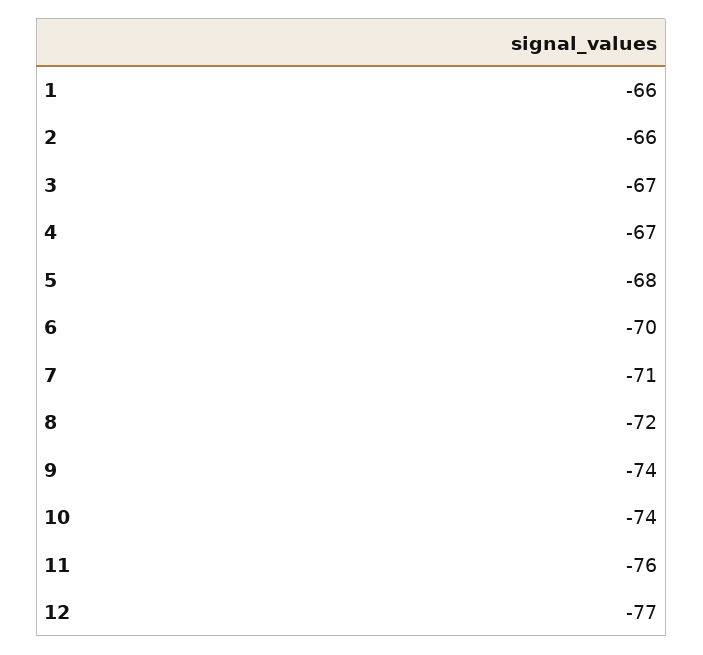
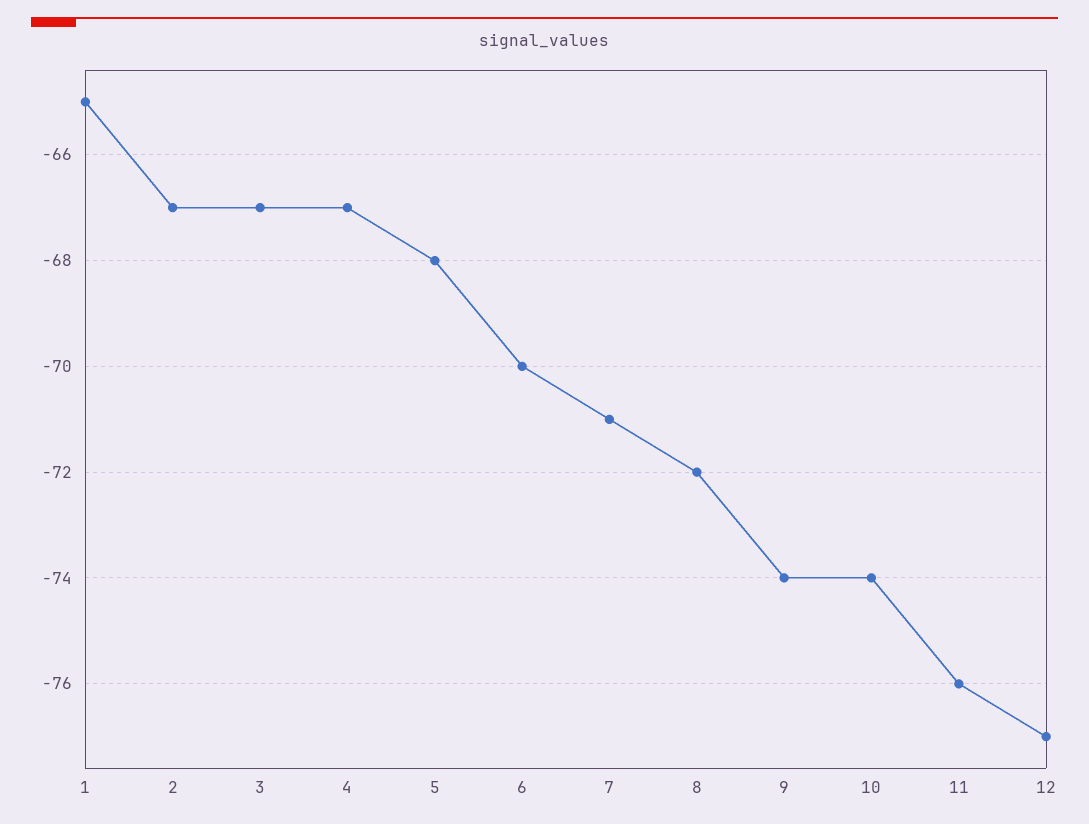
1: -66 -> -65
2: -66 -> -67

